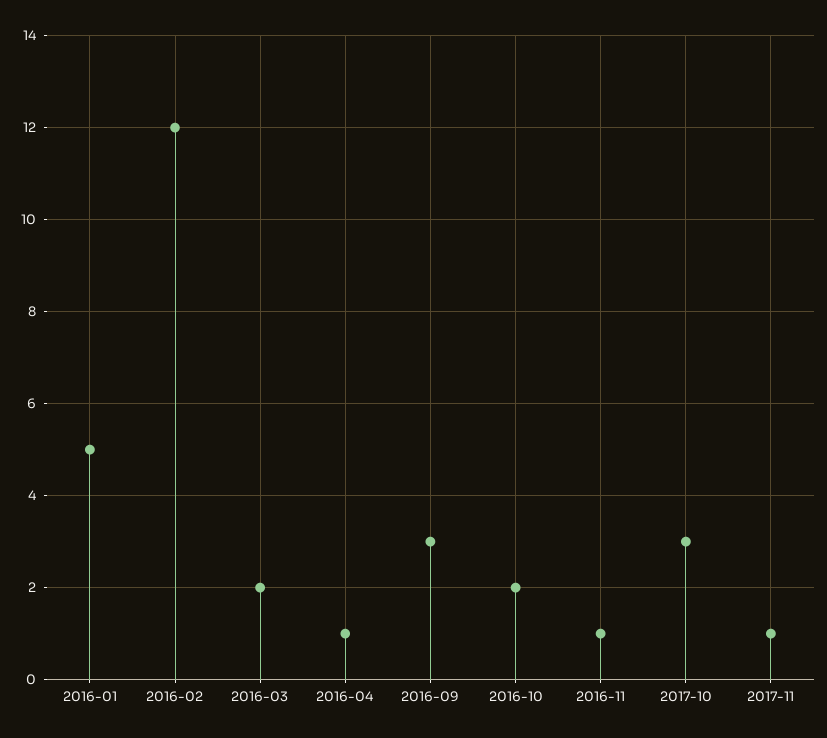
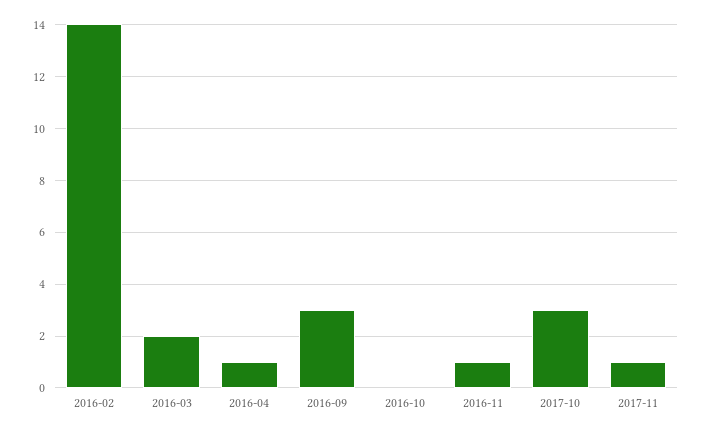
2016-01: 5 -> none
2016-02: 12 -> 14
2016-10: 2 -> 0

